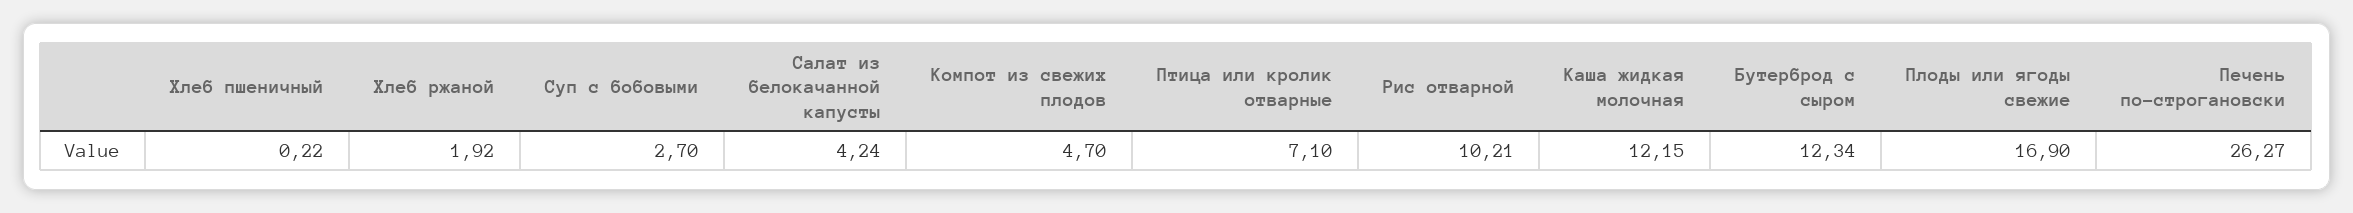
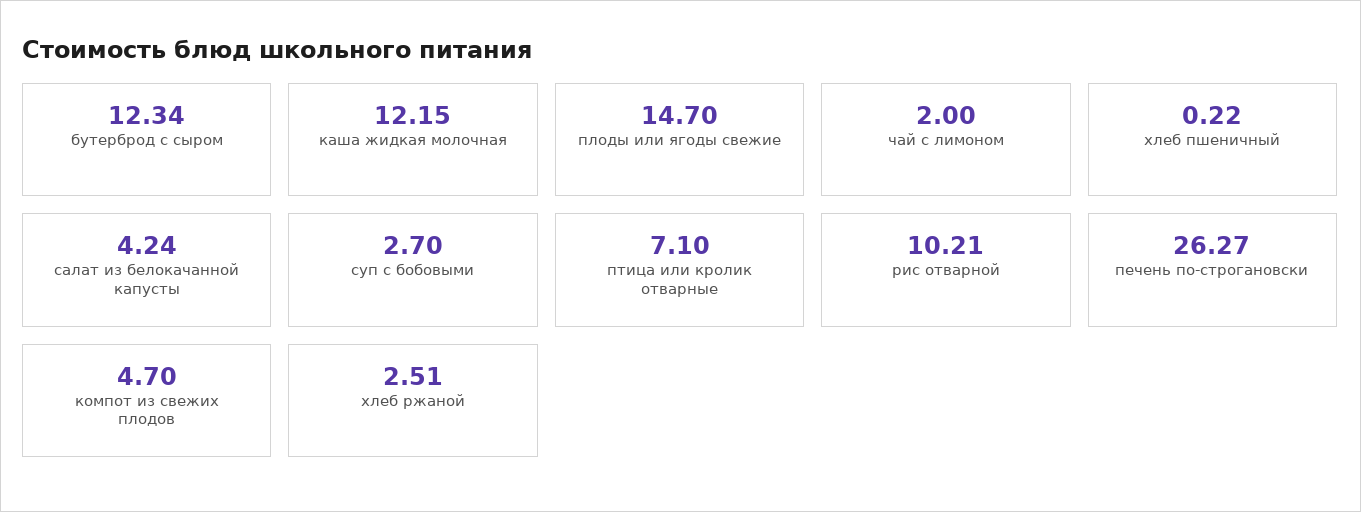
Хлеб ржаной: 1.92 -> 2.51
Плоды или ягоды свежие: 16.9 -> 14.7
чай с лимоном: none -> 2

